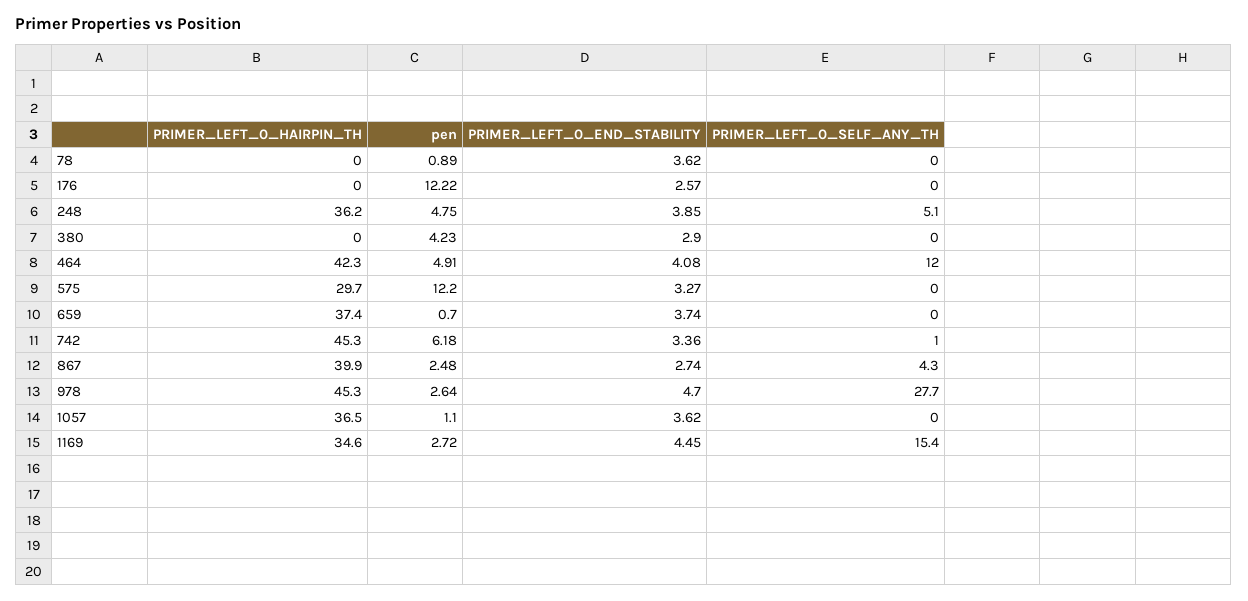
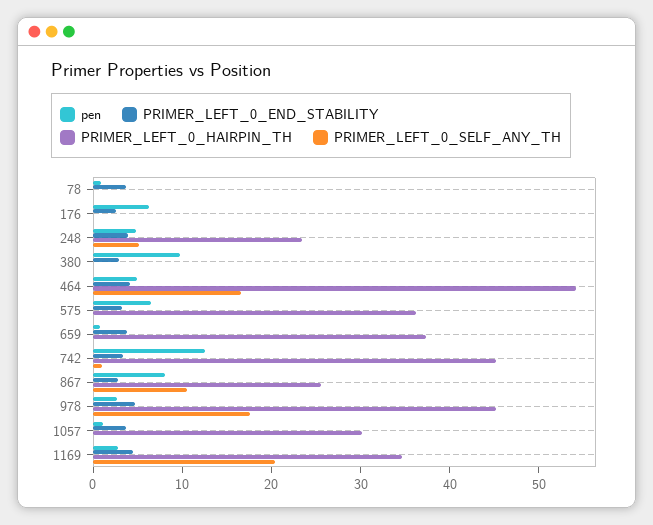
pen, 176: 12.22 -> 6
PRIMER_LEFT_0_HAIRPIN_TH, 248: 36.2 -> 24
pen, 380: 4.23 -> 10
PRIMER_LEFT_0_HAIRPIN_TH, 464: 42.3 -> 54
PRIMER_LEFT_0_SELF_ANY_TH, 464: 12 -> 16
PRIMER_LEFT_0_HAIRPIN_TH, 575: 29.7 -> 36
pen, 575: 12.2 -> 6
pen, 742: 6.18 -> 12
PRIMER_LEFT_0_HAIRPIN_TH, 867: 39.9 -> 26
pen, 867: 2.48 -> 8
PRIMER_LEFT_0_SELF_ANY_TH, 867: 4.3 -> 10
PRIMER_LEFT_0_SELF_ANY_TH, 978: 27.7 -> 18
PRIMER_LEFT_0_HAIRPIN_TH, 1057: 36.5 -> 30
PRIMER_LEFT_0_SELF_ANY_TH, 1169: 15.4 -> 20

